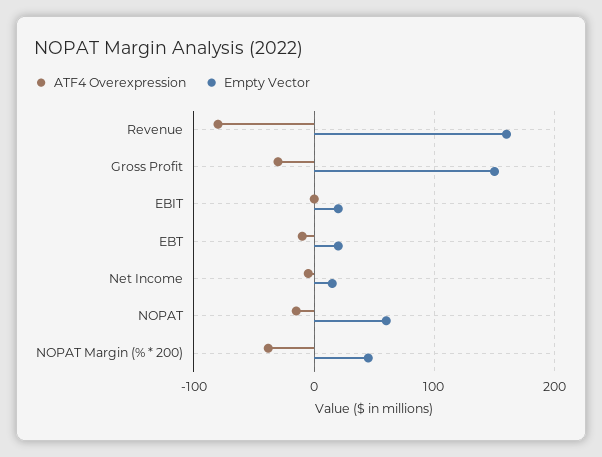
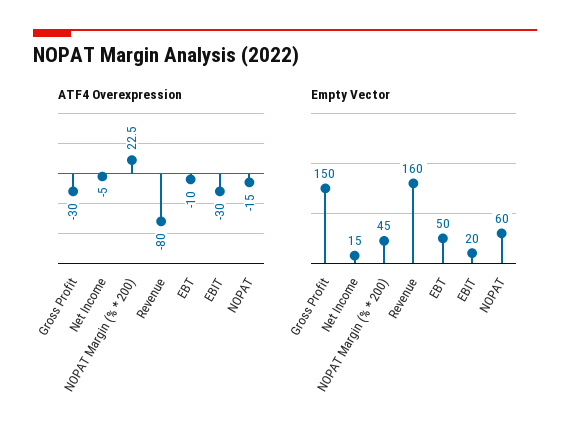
ATF4 Overexpression, EBIT: 0 -> -30
Empty Vector, EBT: 20 -> 50
ATF4 Overexpression, NOPAT Margin (% * 200): -40 -> 22.5

